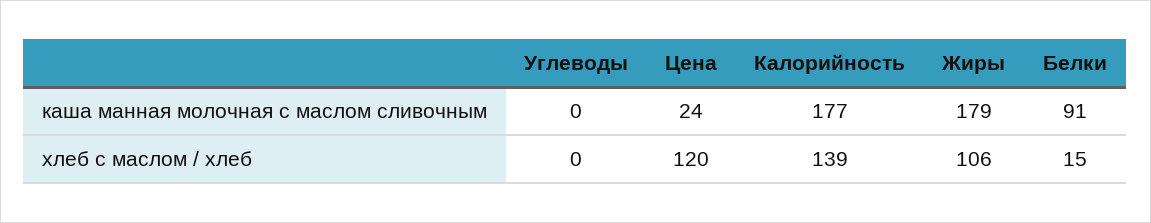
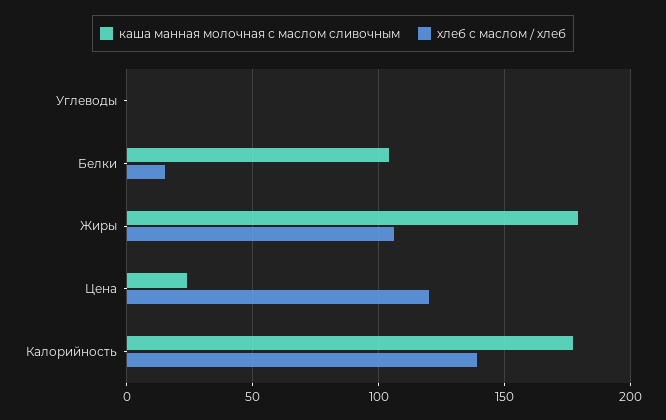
каша манная молочная с маслом сливочным, Белки: 91 -> 105

